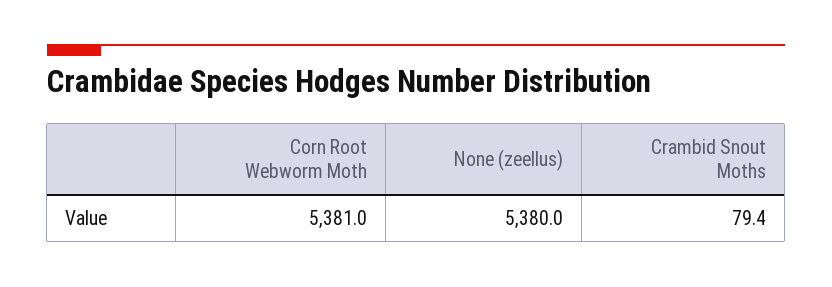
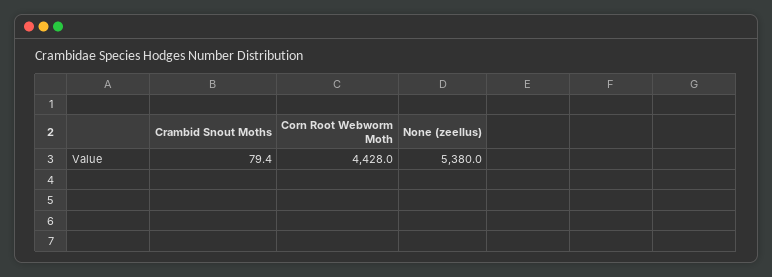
Corn Root Webworm Moth: 5381 -> 4428

